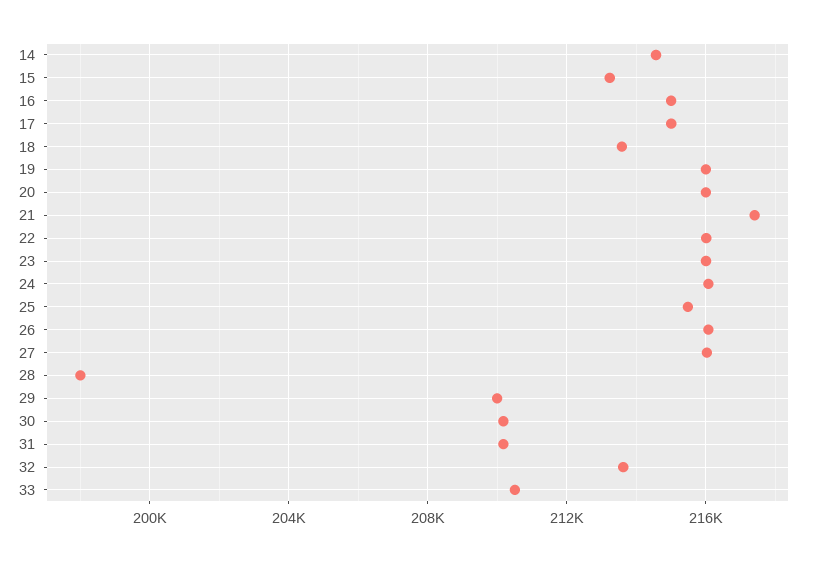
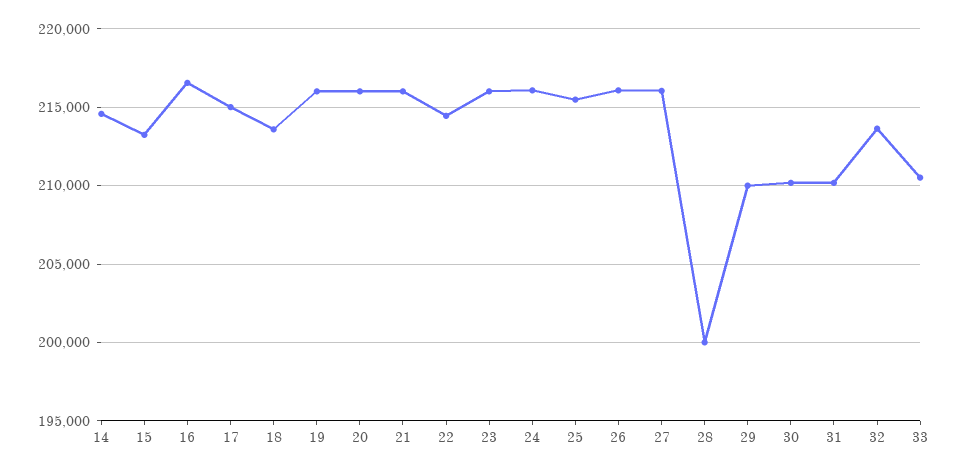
16: 215000 -> 216500
21: 217500 -> 216000
22: 216000 -> 214500
28: 198000 -> 200000

